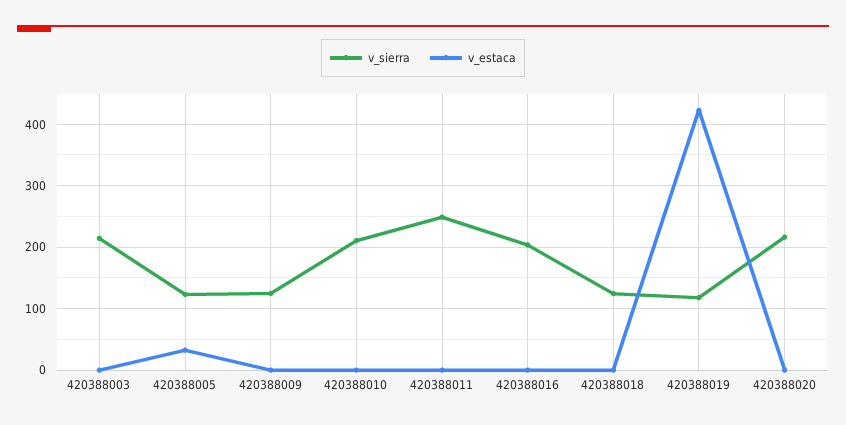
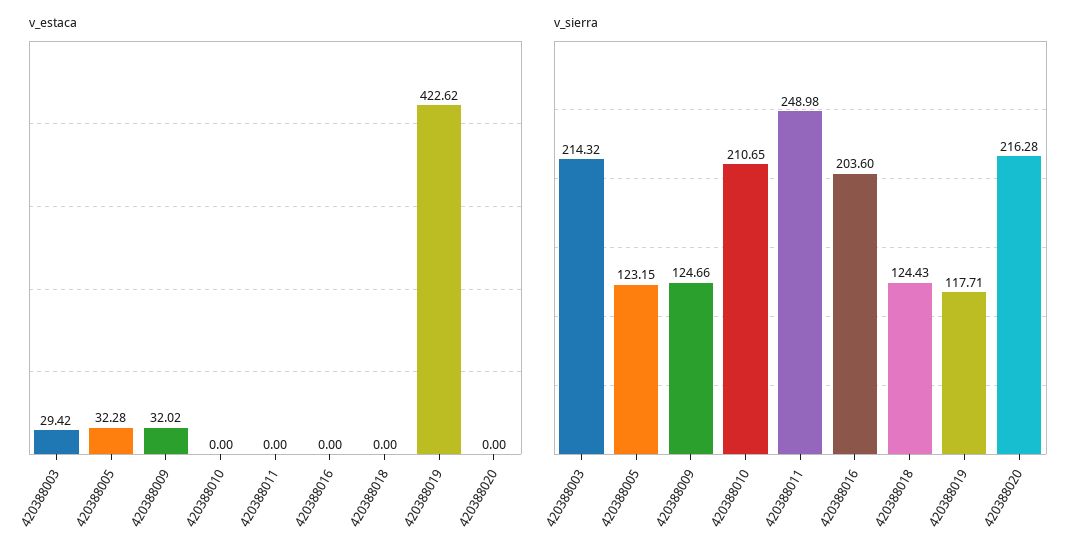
v_estaca, 420388003: 0 -> 29.42
v_estaca, 420388009: 0 -> 32.02

